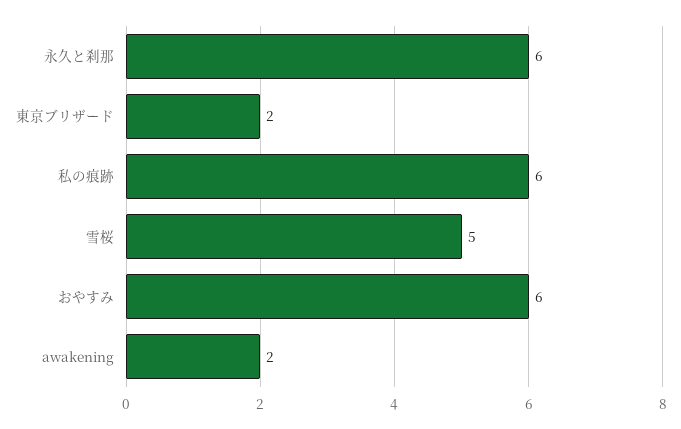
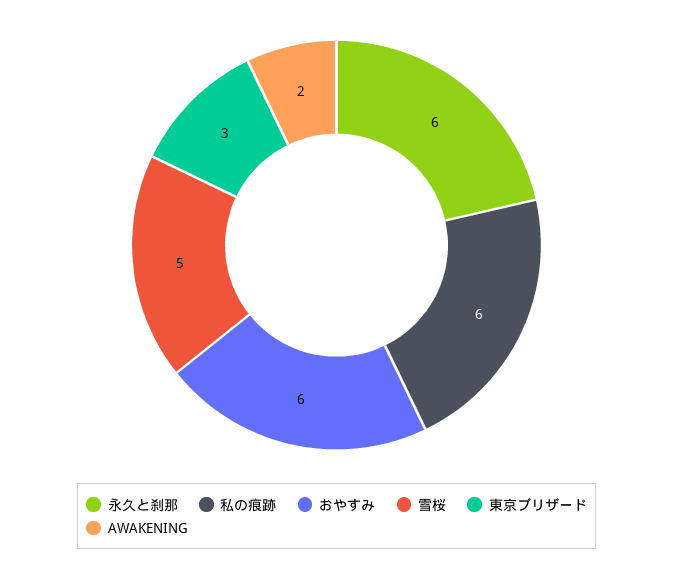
東京ブリザード: 2 -> 3

